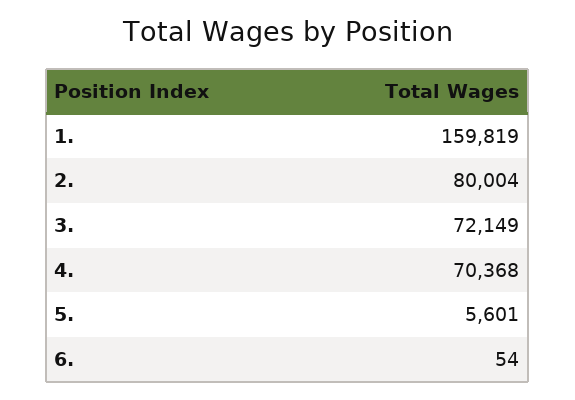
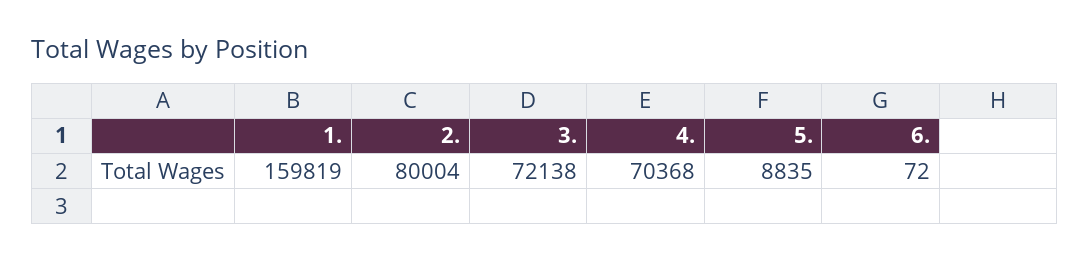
3.: 72149 -> 72138
5.: 5601 -> 8835
6.: 54 -> 72

